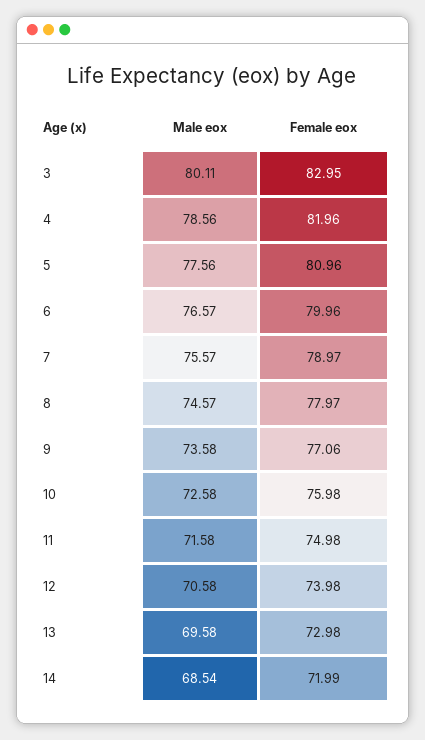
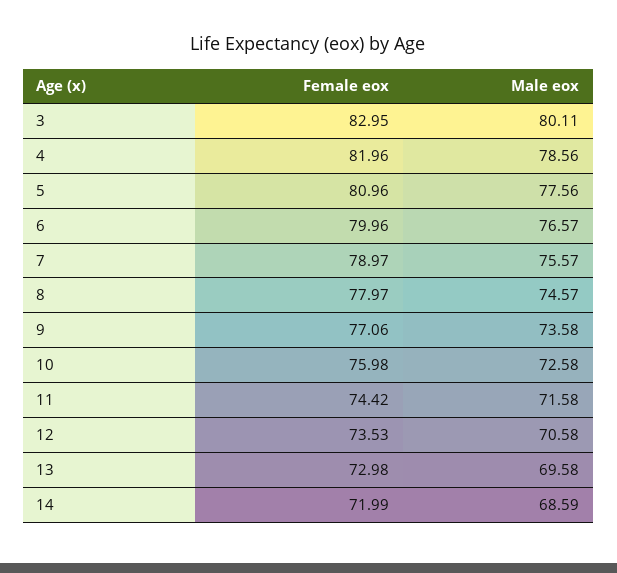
Female eox, 11: 74.98 -> 74.42
Female eox, 12: 73.98 -> 73.53
Male eox, 14: 68.54 -> 68.59

